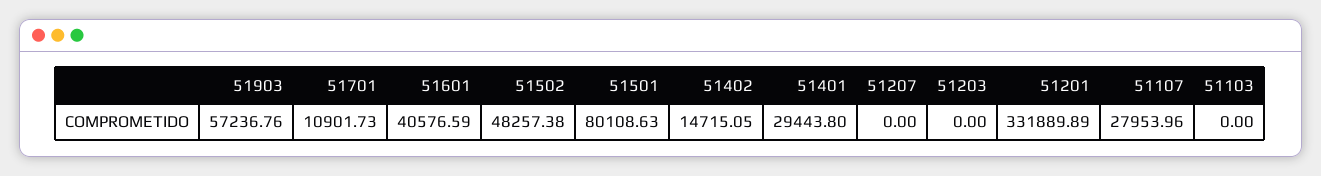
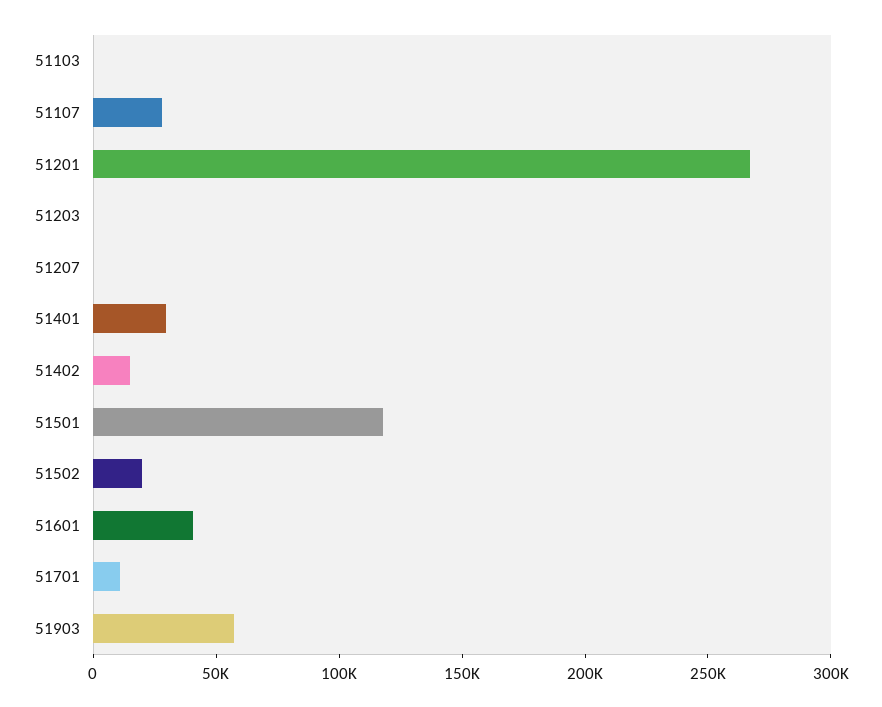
51502: 48257.38 -> 20000
51501: 80108.63 -> 120000
51201: 331889.89 -> 270000

